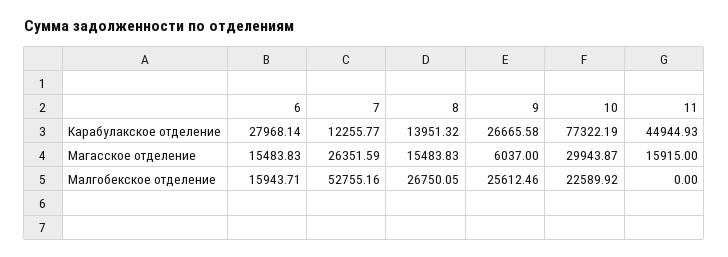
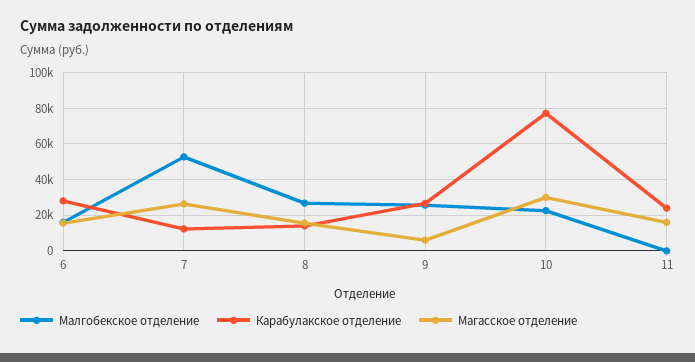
Карабулакское отделение, 11: 44944.93 -> 25000

